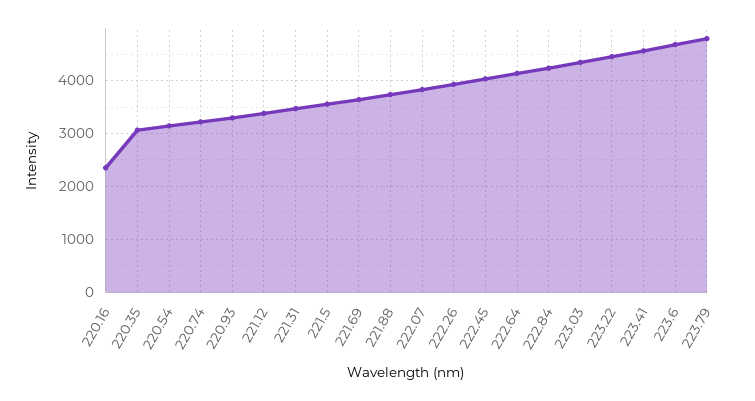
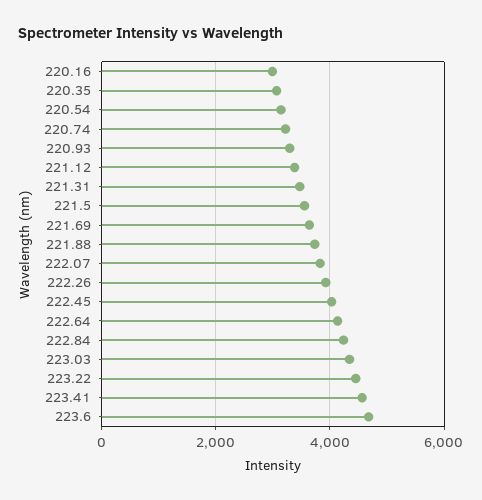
220.16: 2400 -> 3000
223.79: 4800 -> none

